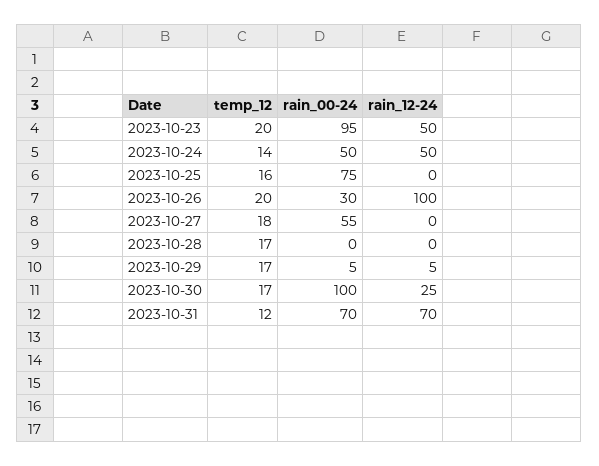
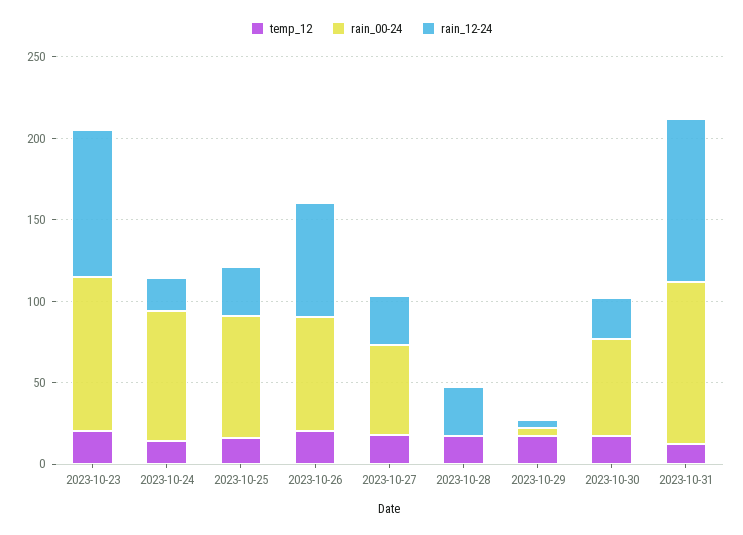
rain_12-24, 2023-10-23: 50 -> 90
rain_00-24, 2023-10-24: 50 -> 80
rain_12-24, 2023-10-24: 50 -> 20
rain_12-24, 2023-10-25: 0 -> 30
rain_00-24, 2023-10-26: 30 -> 70
rain_12-24, 2023-10-26: 100 -> 70
rain_12-24, 2023-10-27: 0 -> 30
rain_12-24, 2023-10-28: 0 -> 30
rain_00-24, 2023-10-30: 100 -> 60
rain_00-24, 2023-10-31: 70 -> 100
rain_12-24, 2023-10-31: 70 -> 100

